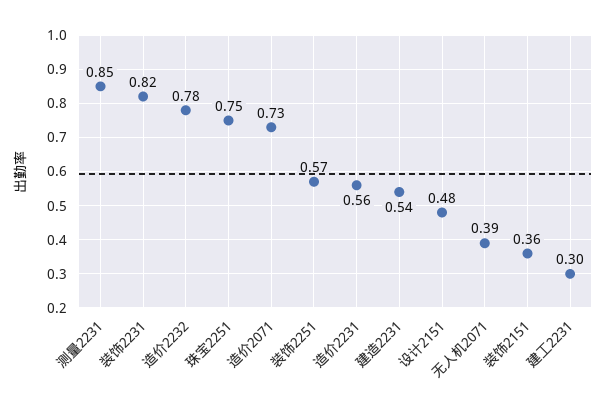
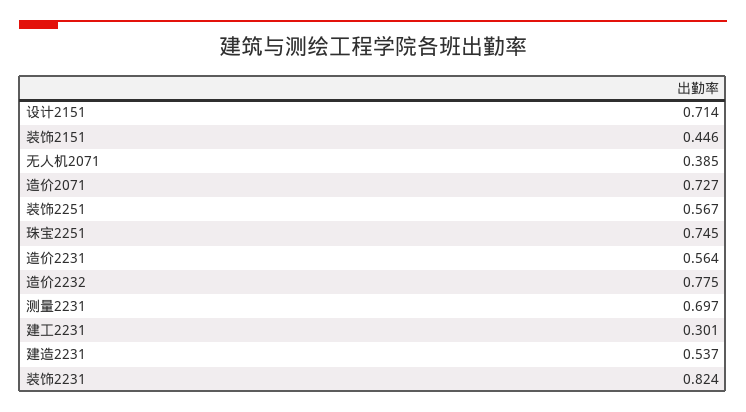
测量2231: 0.85 -> 0.697
设计2151: 0.48 -> 0.714
装饰2151: 0.36 -> 0.446

